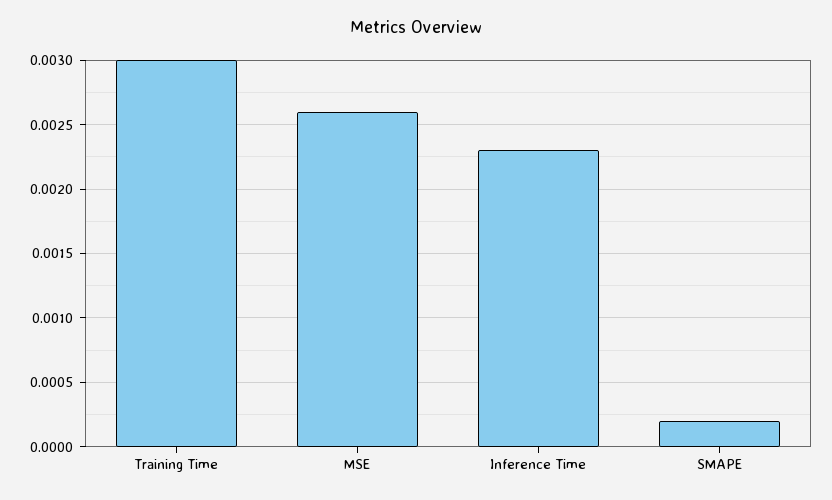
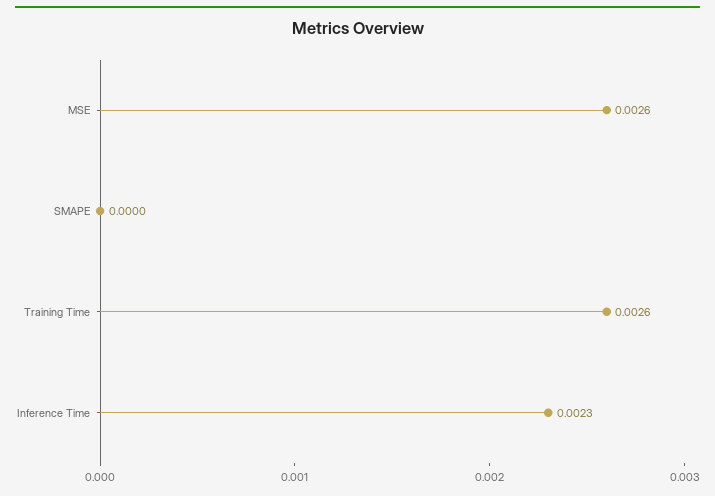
Training Time: 0.003 -> 0.0026
SMAPE: 0.0002 -> 0

